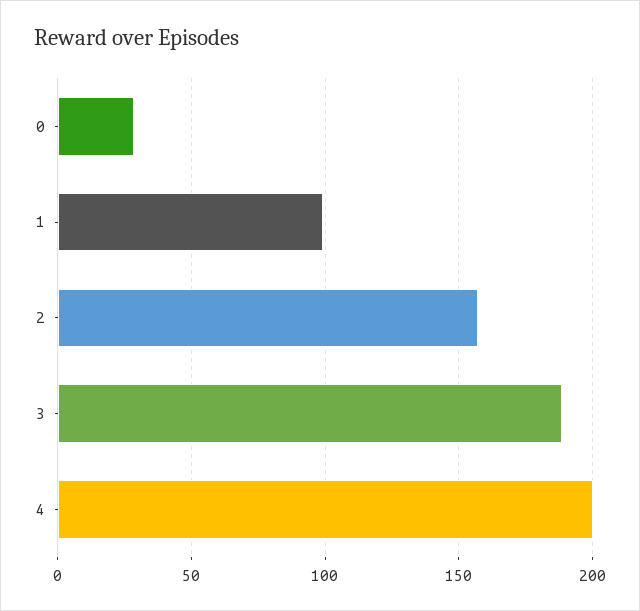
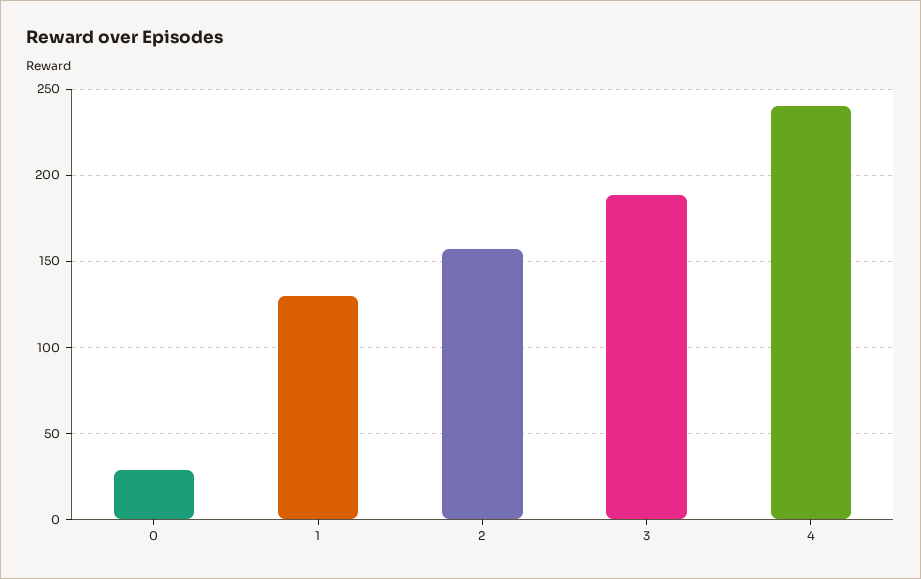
1: 100 -> 130
4: 200 -> 240

